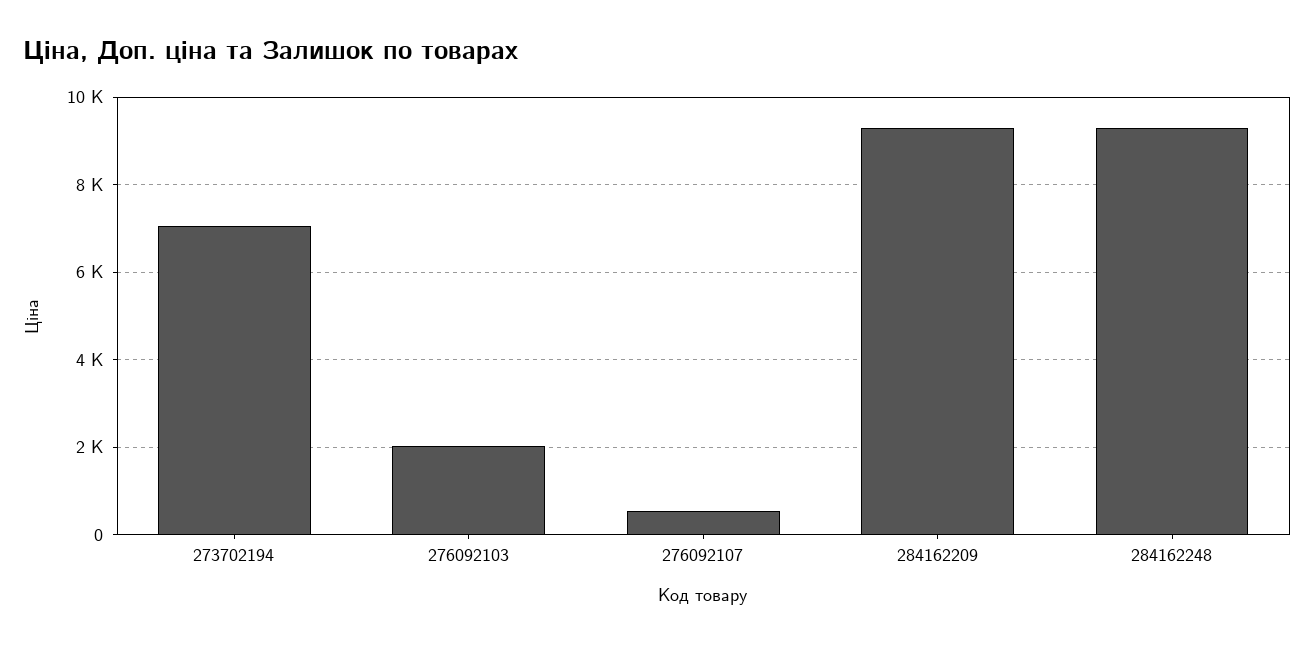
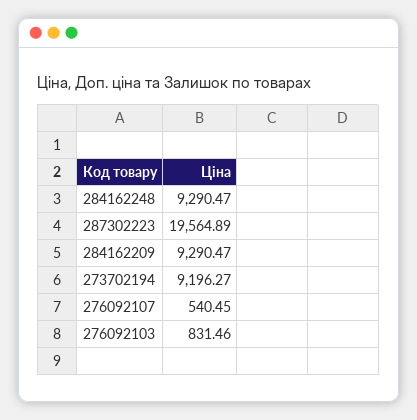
273702194: 7000 -> 9196.27
276092103: 2000 -> 831.46
287302223: none -> 19564.89

